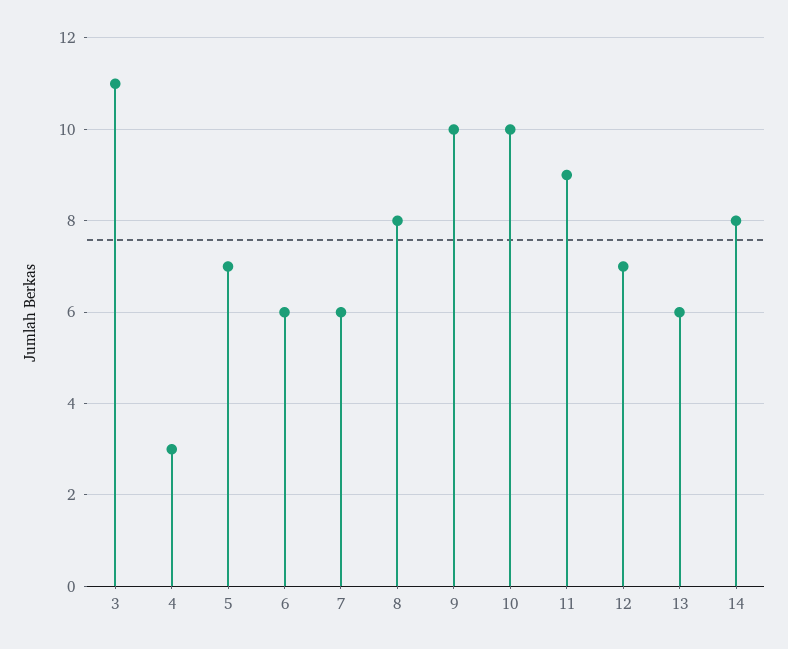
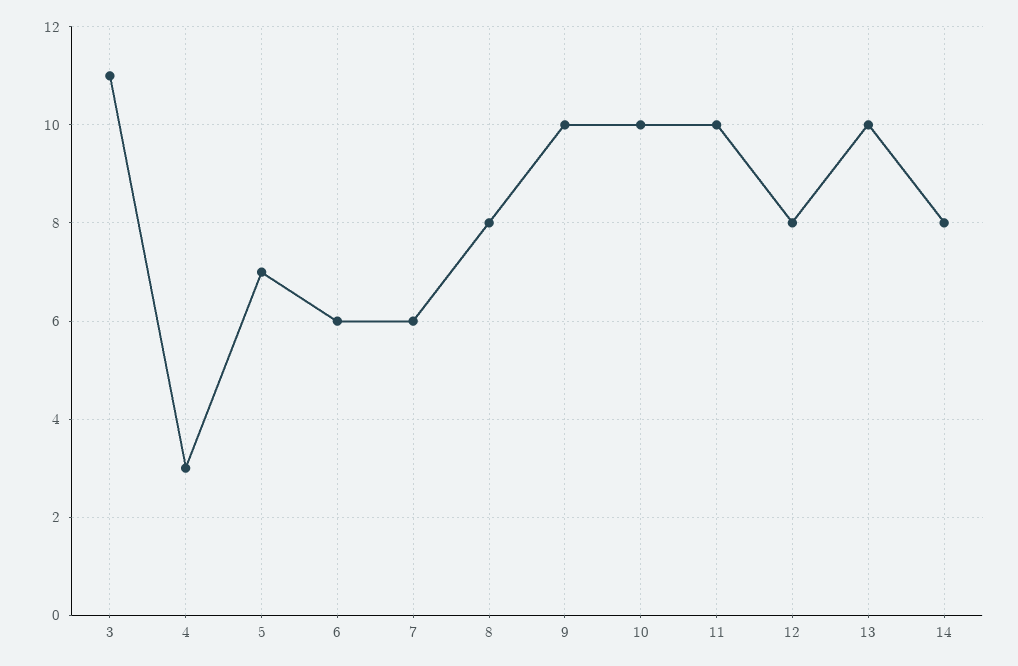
11: 9 -> 10
12: 7 -> 8
13: 6 -> 10

